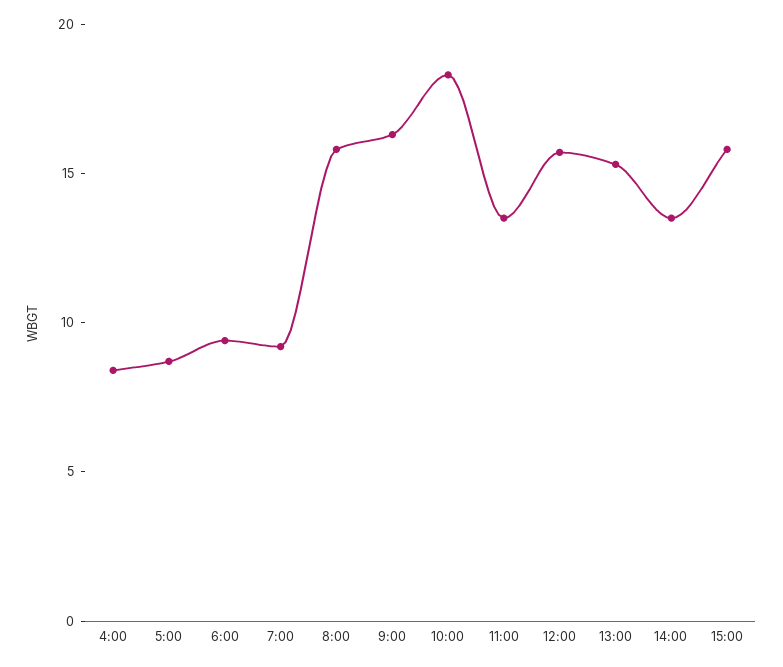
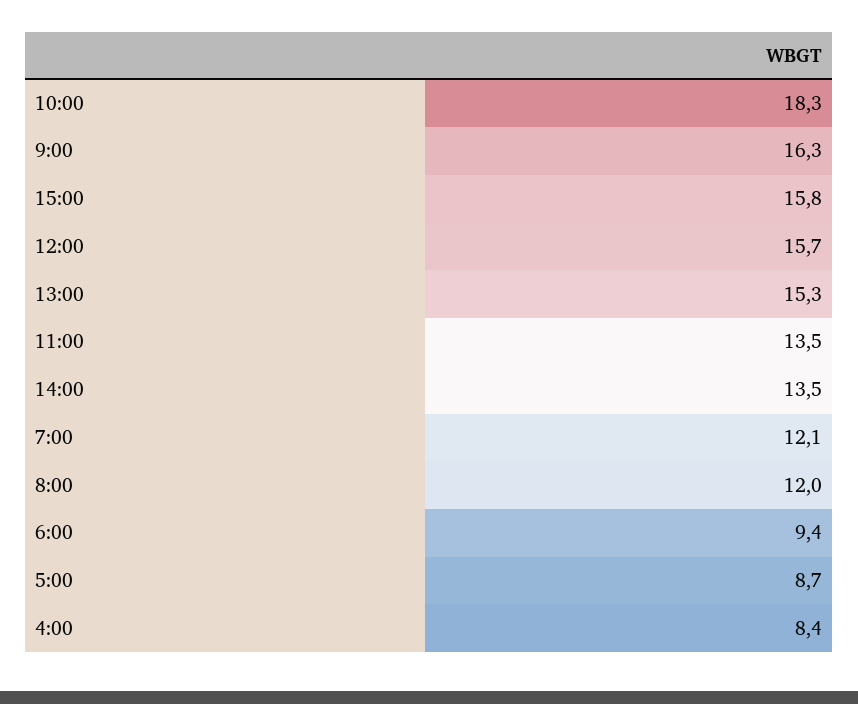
7:00: 9 -> 12.1
8:00: 16 -> 12

